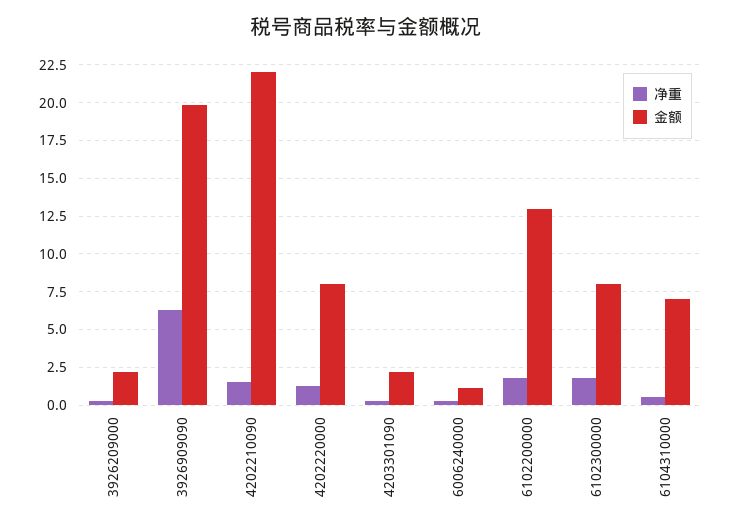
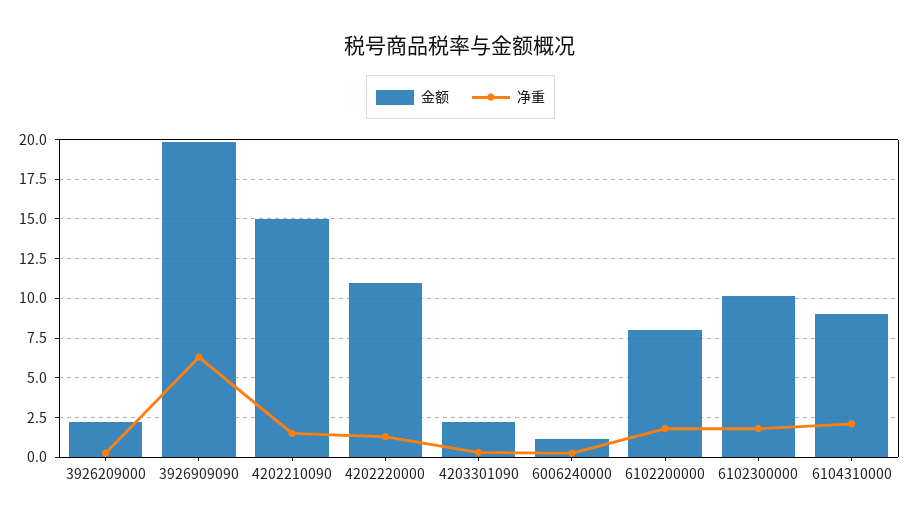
金额, 4202210090: 22 -> 15
金额, 4202220000: 8 -> 11
金额, 6102200000: 13 -> 8
金额, 6102300000: 8 -> 10
净重, 6104310000: 0.5 -> 2
金额, 6104310000: 7 -> 9

